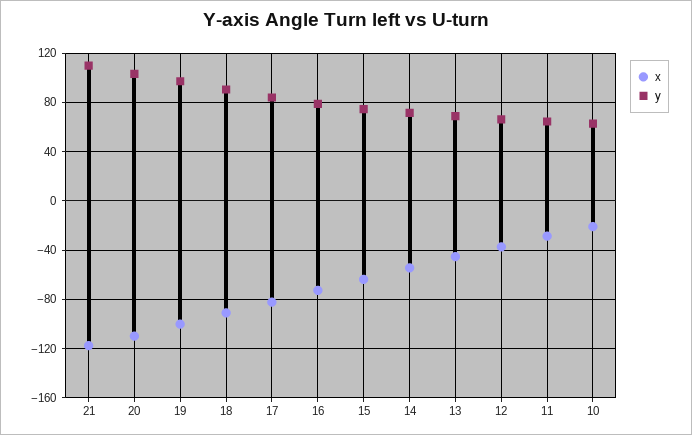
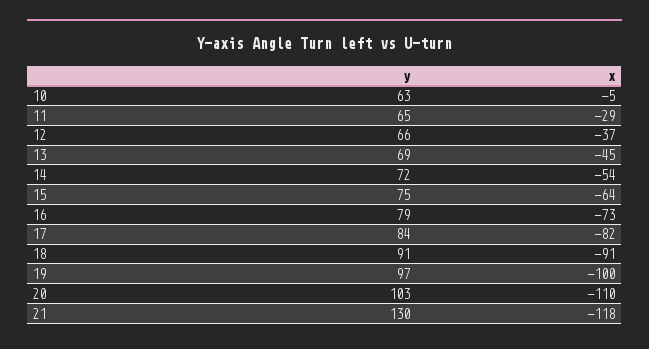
y, 21: 110 -> 130
x, 10: -20 -> -5

